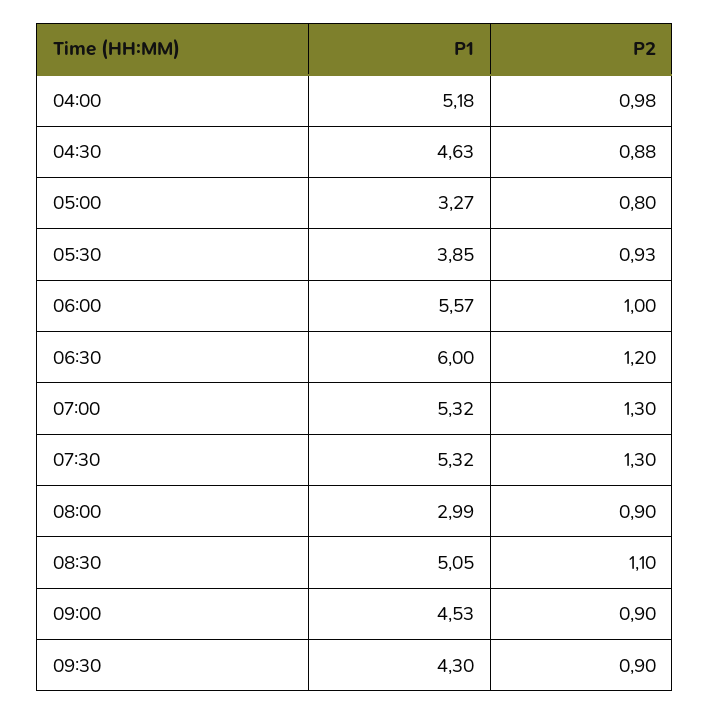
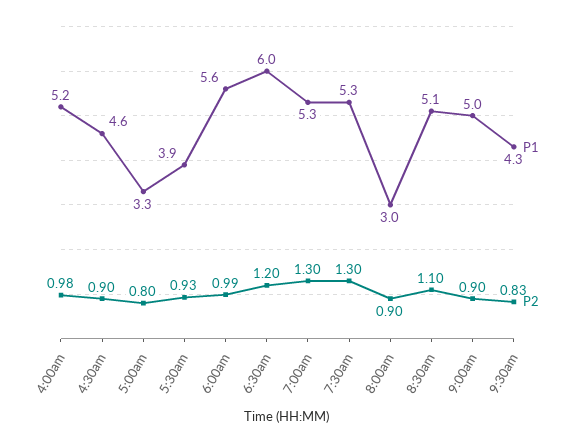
P2, 04:30: 0.88 -> 0.9
P2, 06:00: 1 -> 0.99
P1, 09:00: 4.53 -> 5
P2, 09:30: 0.9 -> 0.83

